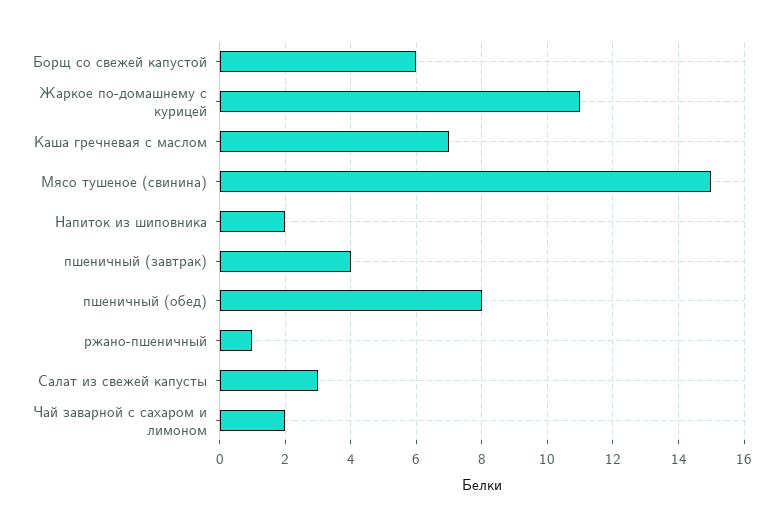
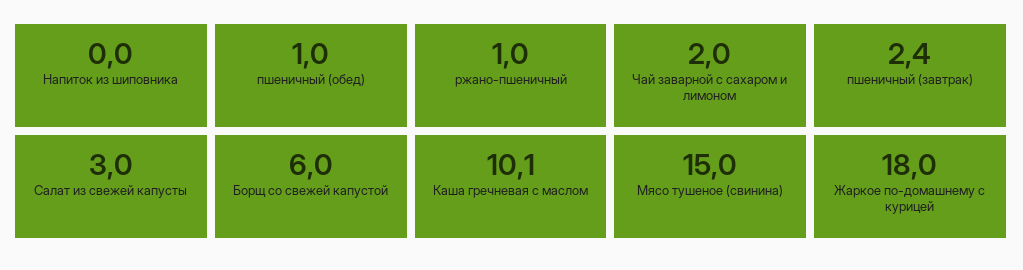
Жаркое по-домашнему с курицей: 11 -> 18
Каша гречневая с маслом: 7 -> 10.1
Напиток из шиповника: 2 -> 0
пшеничный (завтрак): 4 -> 2.4
пшеничный (обед): 8 -> 1

